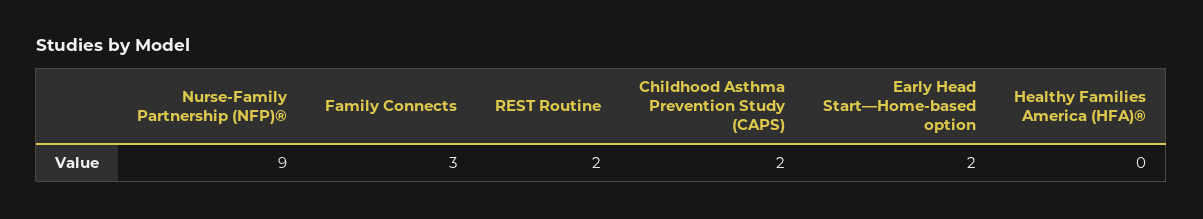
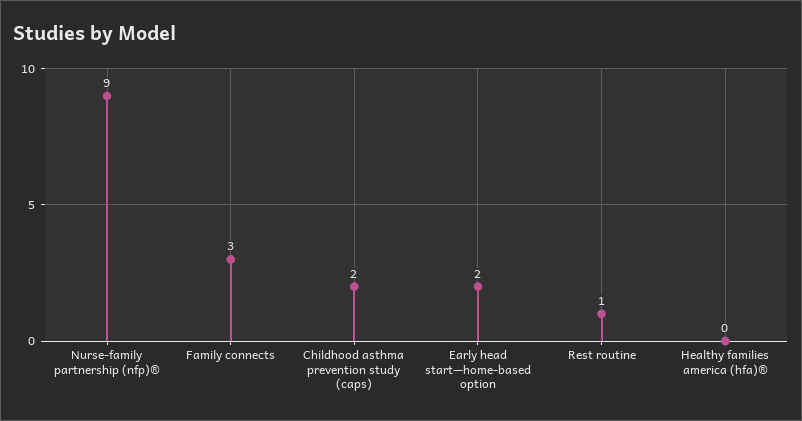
REST Routine: 2 -> 1

